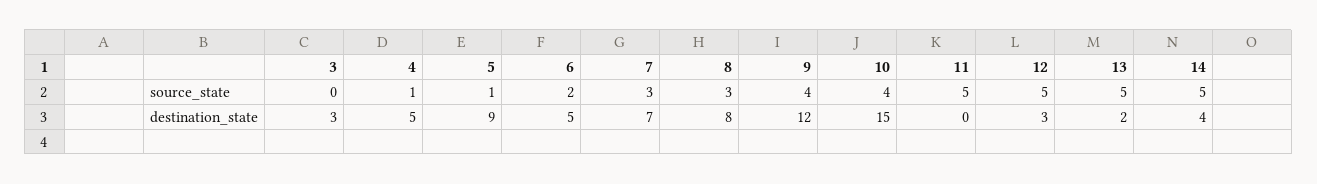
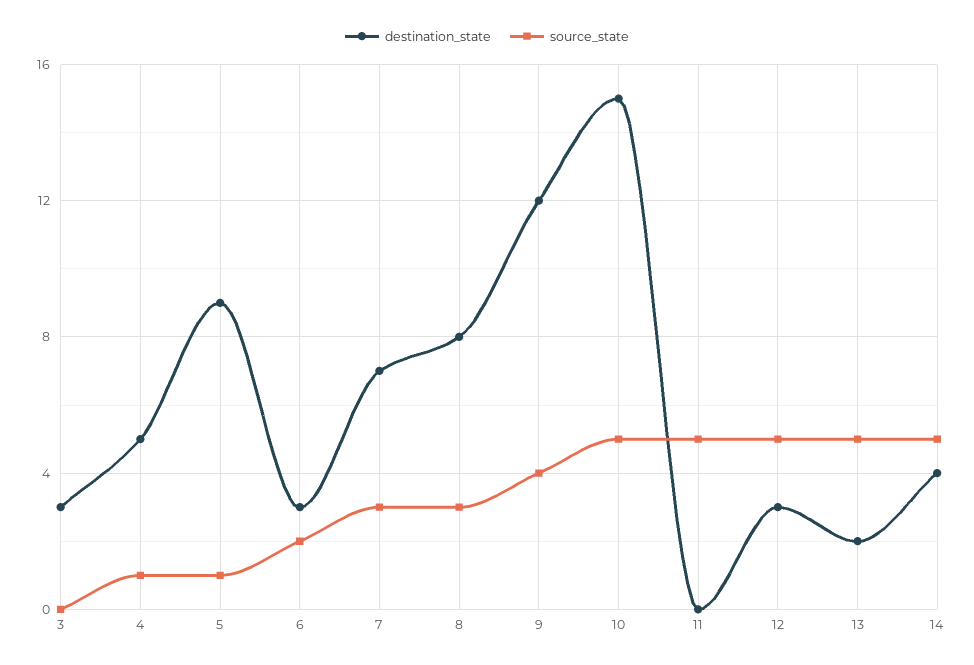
source_state, 10: 4 -> 5
destination_state, 6: 5 -> 3

